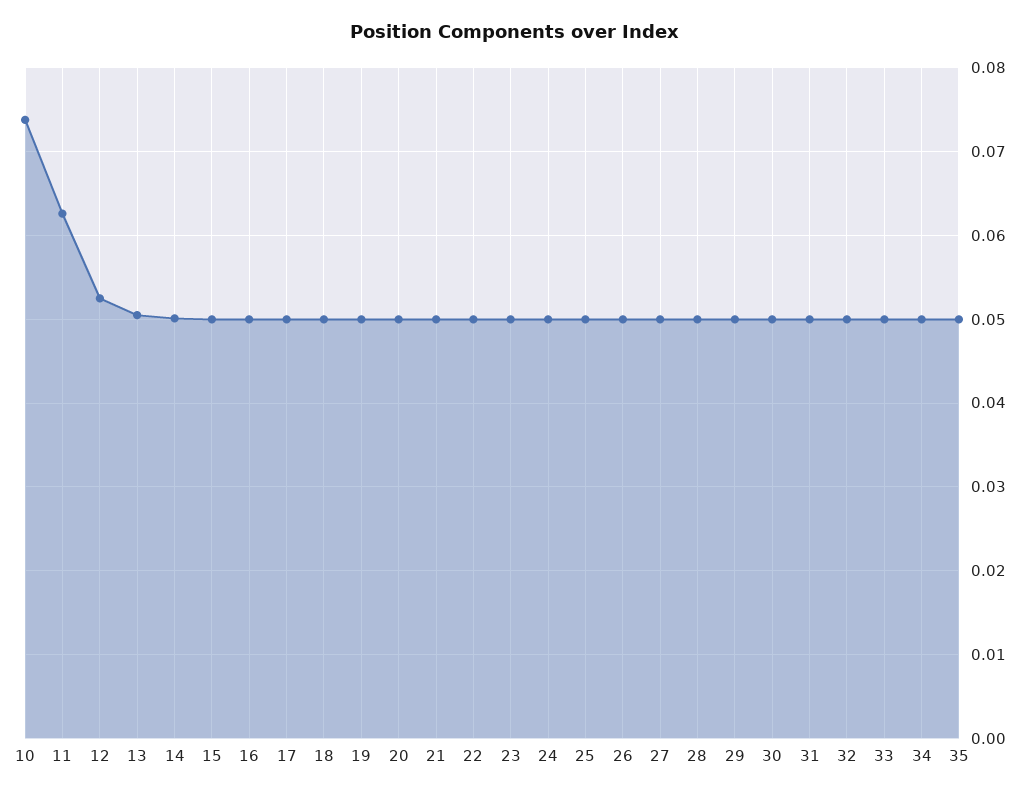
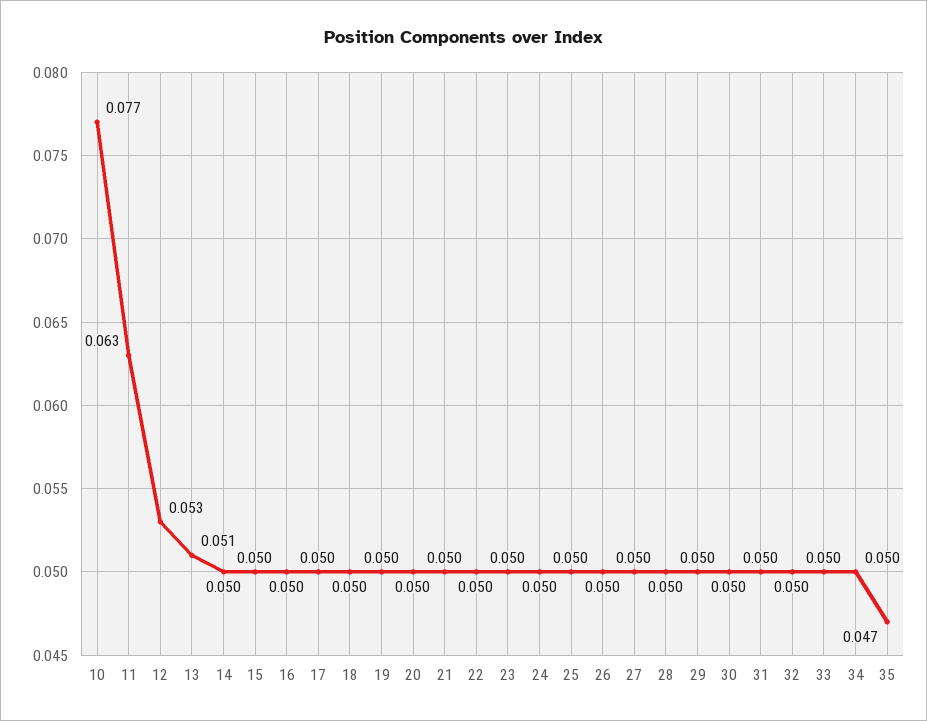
10: 0.074 -> 0.077
35: 0.05 -> 0.047

